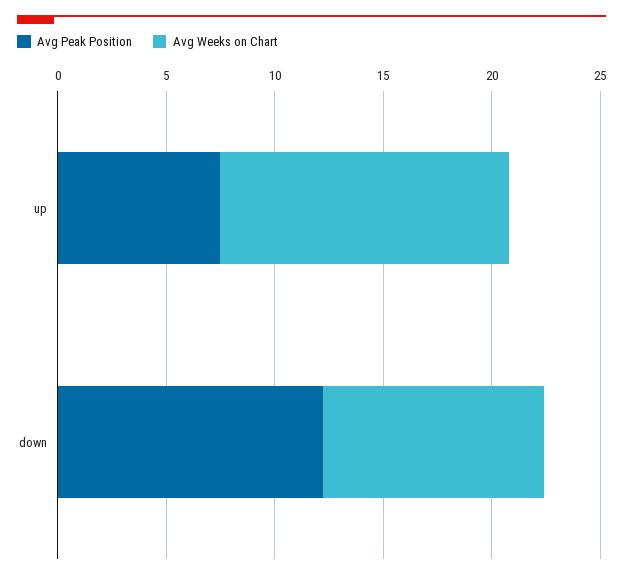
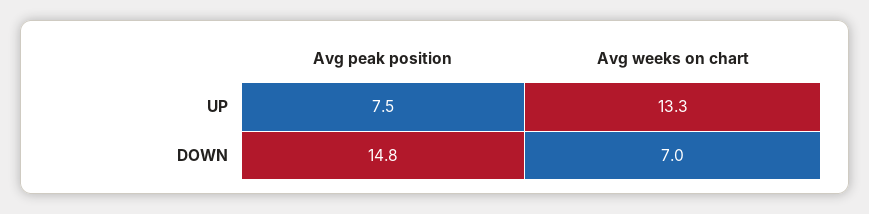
Avg Peak Position, down: 12 -> 14.8
Avg Weeks on Chart, down: 10 -> 7

